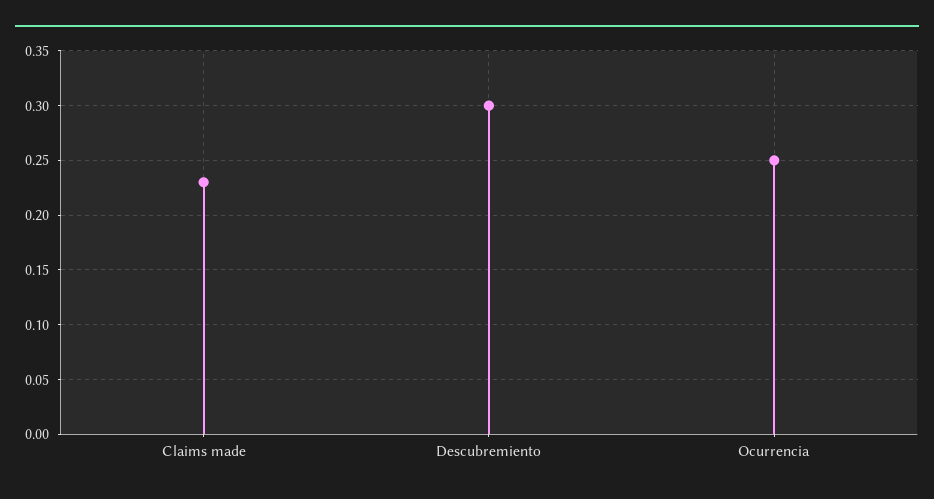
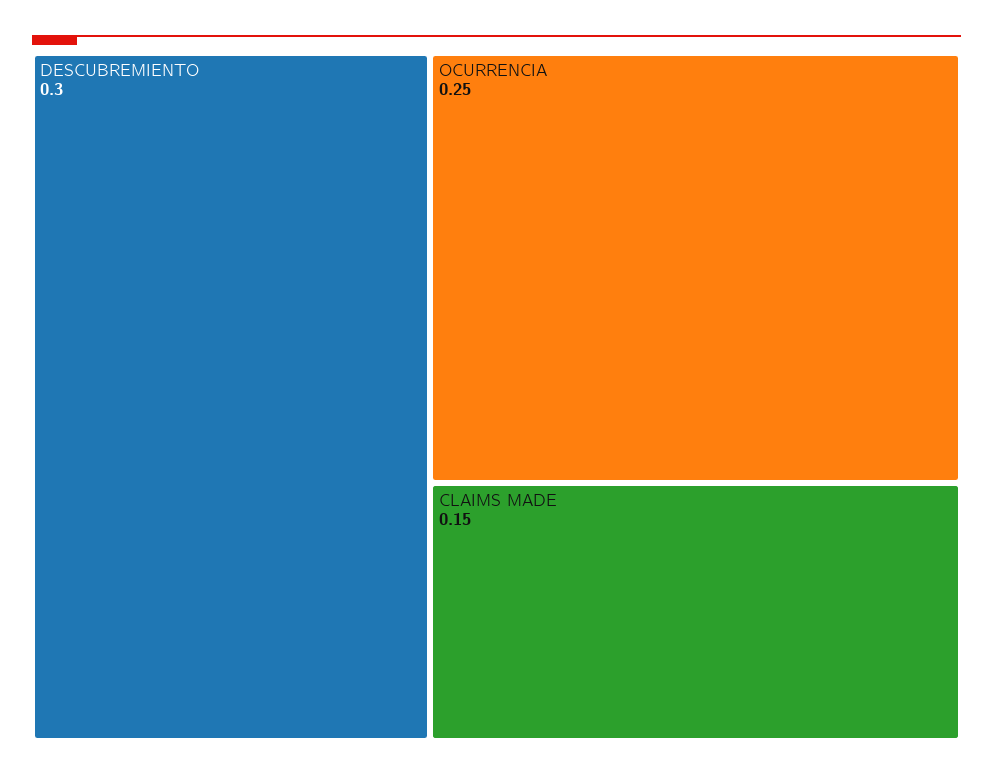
Claims made: 0.23 -> 0.15

